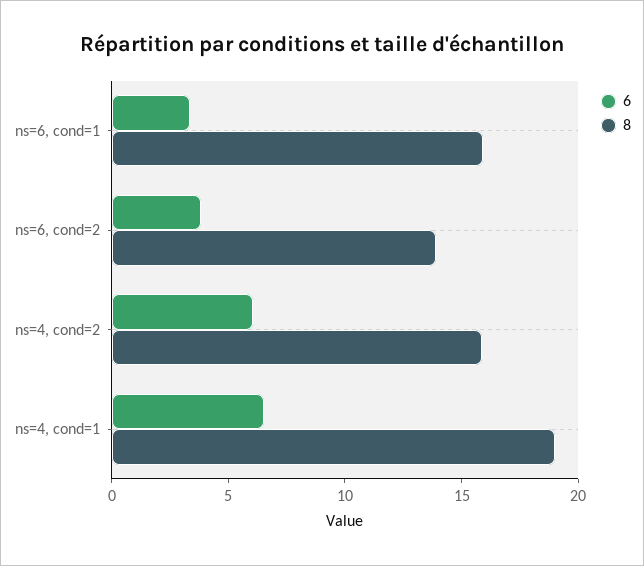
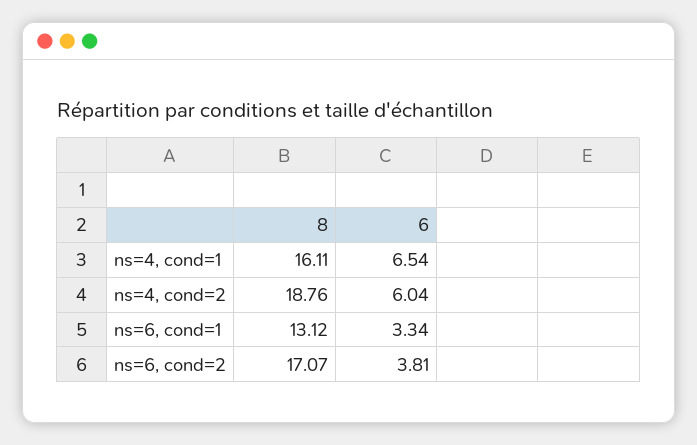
8, ns=6, cond=1: 16 -> 13.12
8, ns=6, cond=2: 14 -> 17.07
8, ns=4, cond=2: 16 -> 18.76
8, ns=4, cond=1: 19 -> 16.11

